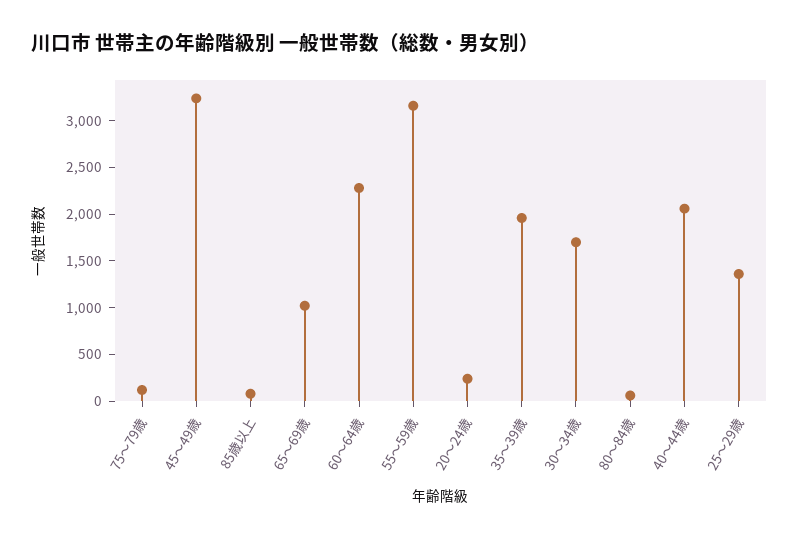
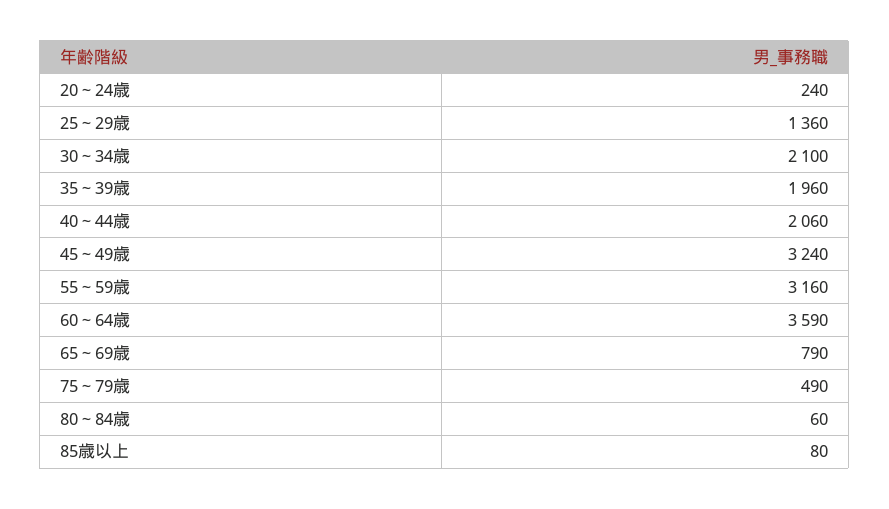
75～79歳: 100 -> 490
65～69歳: 1000 -> 790
60～64歳: 2300 -> 3590
30～34歳: 1700 -> 2100

